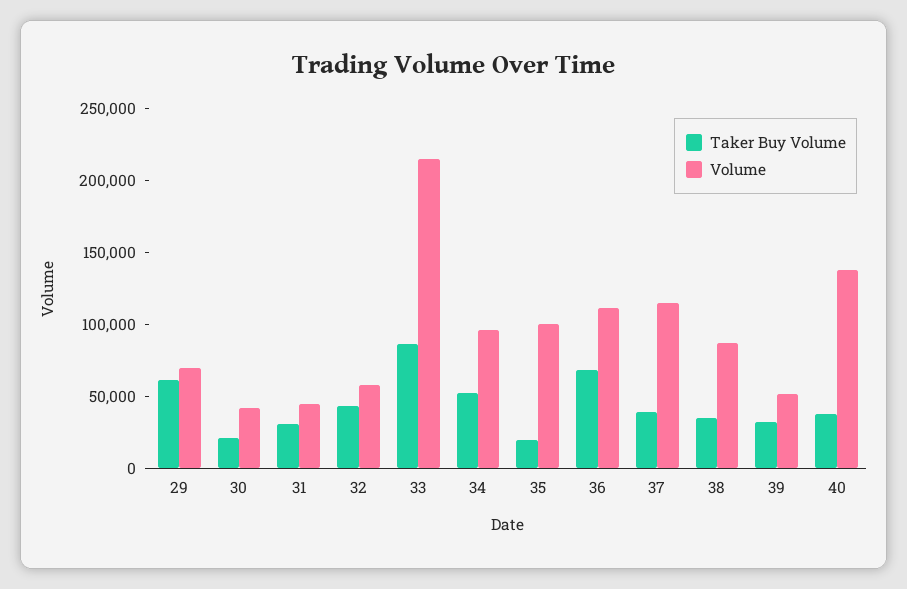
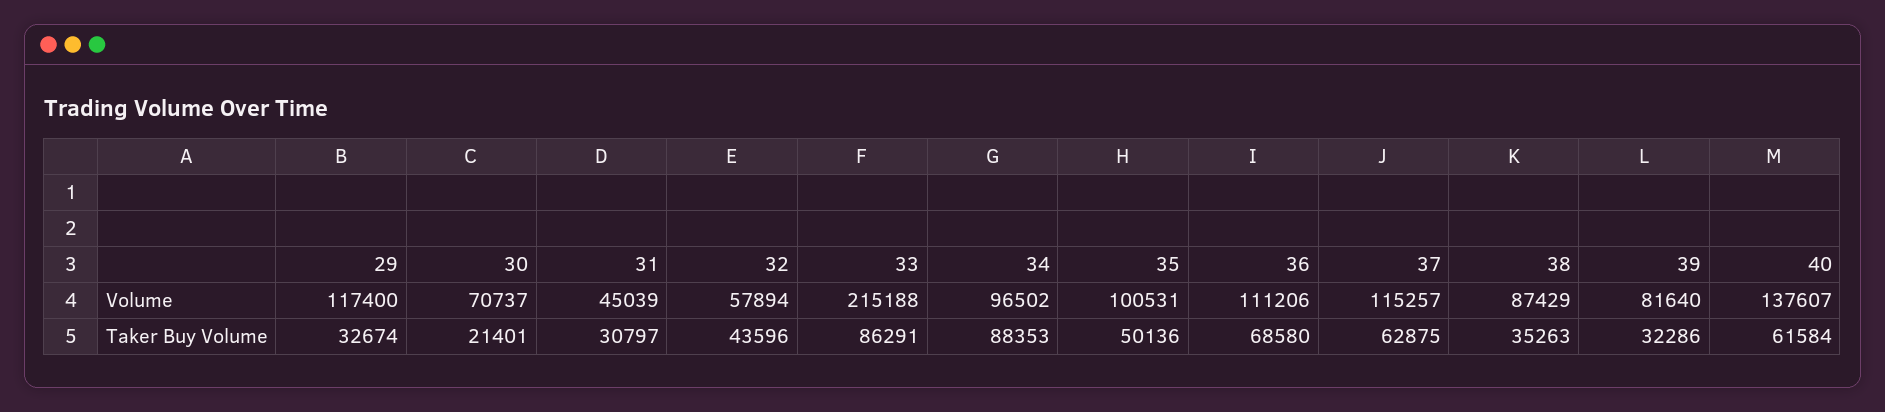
Taker Buy Volume, 29: 60000 -> 32674
Volume, 29: 70000 -> 117400
Volume, 30: 40000 -> 70737
Taker Buy Volume, 34: 50000 -> 88353
Taker Buy Volume, 35: 20000 -> 50136
Taker Buy Volume, 37: 40000 -> 62875
Volume, 39: 50000 -> 81640
Taker Buy Volume, 40: 40000 -> 61584

